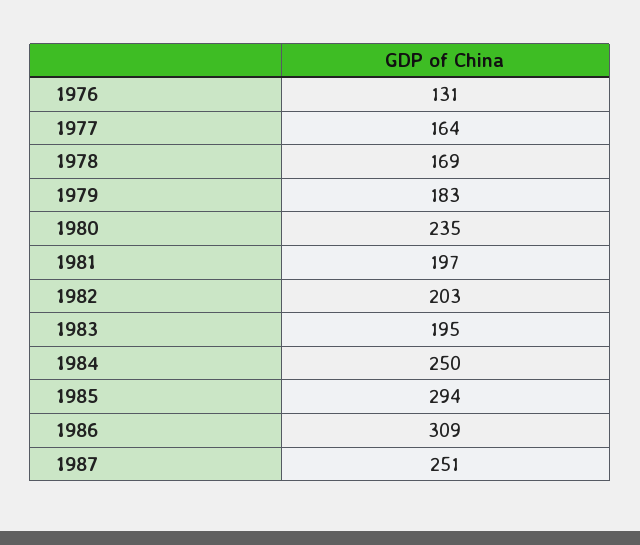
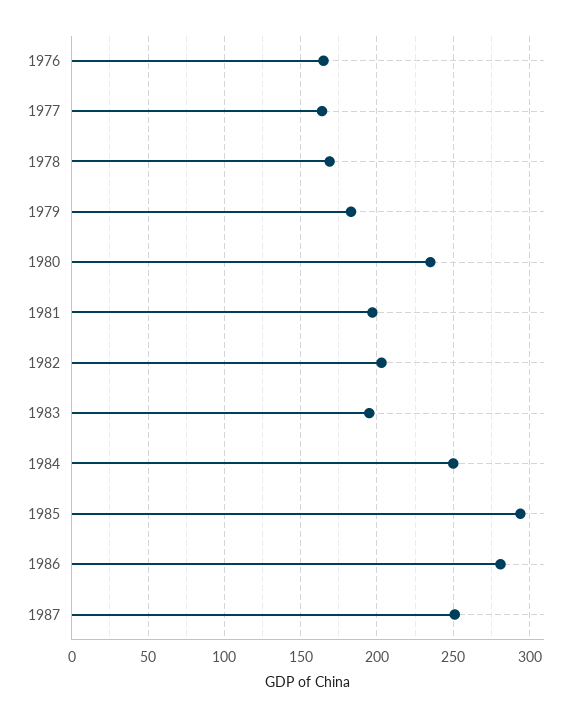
1976: 131 -> 165
1986: 309 -> 280

